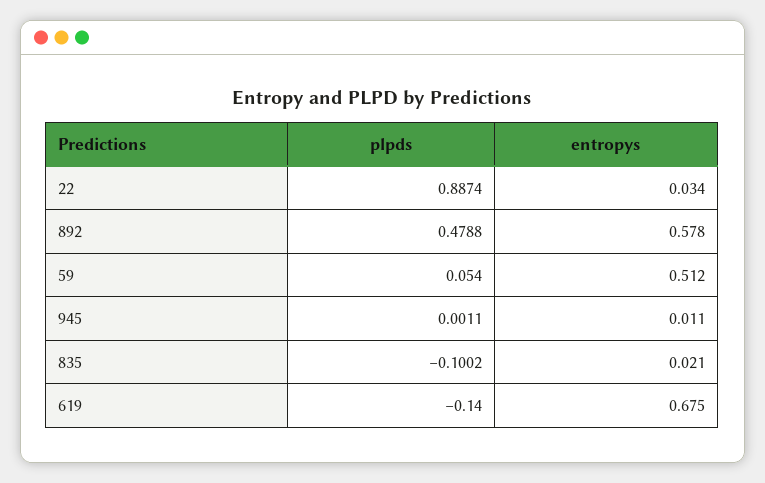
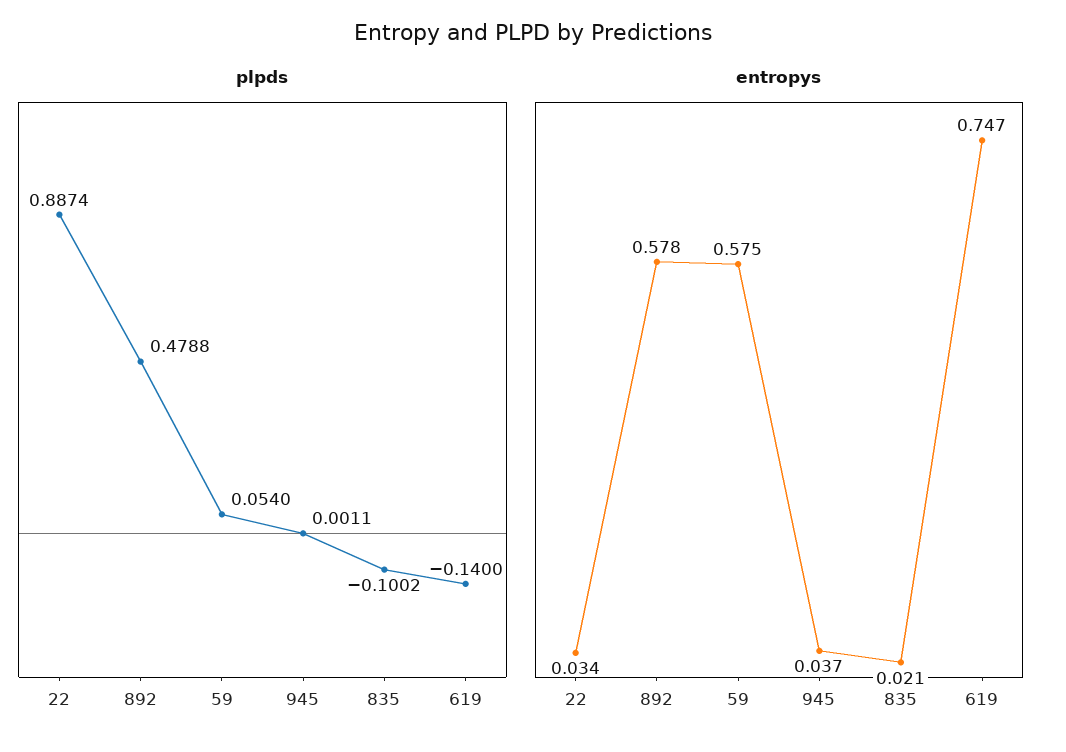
entropys, 59: 0.512 -> 0.575
entropys, 945: 0.011 -> 0.037
entropys, 619: 0.675 -> 0.747

